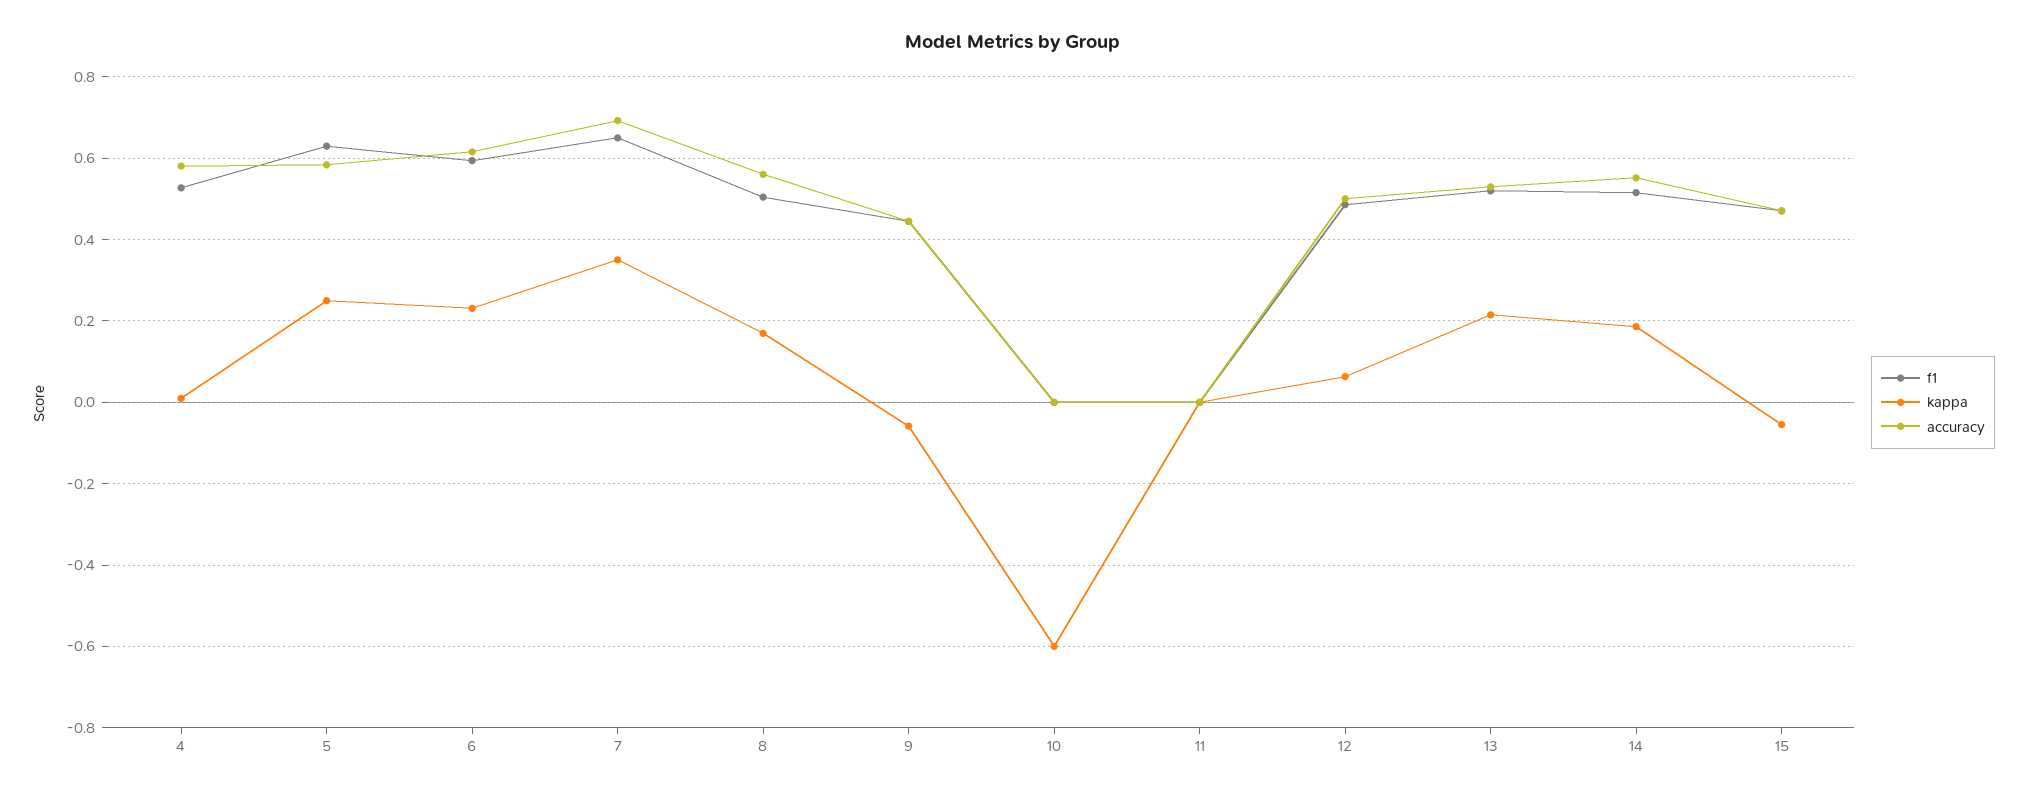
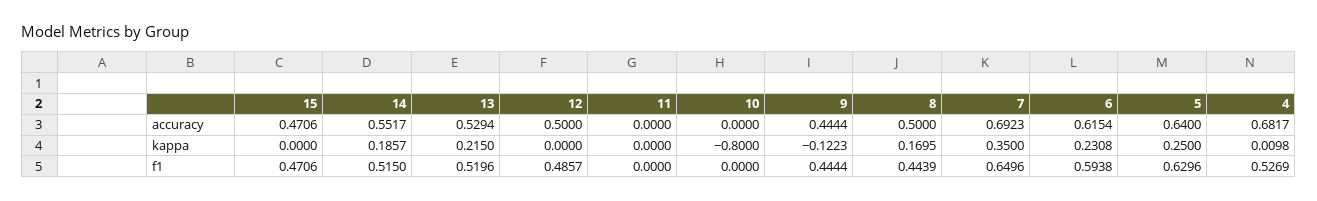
accuracy, 4: 0.58 -> 0.6817
accuracy, 5: 0.58 -> 0.64
f1, 8: 0.5 -> 0.4439
accuracy, 8: 0.56 -> 0.5
kappa, 9: -0.06 -> -0.1223
kappa, 10: -0.6 -> -0.8
kappa, 12: 0.06 -> 0
kappa, 15: -0.06 -> 0

